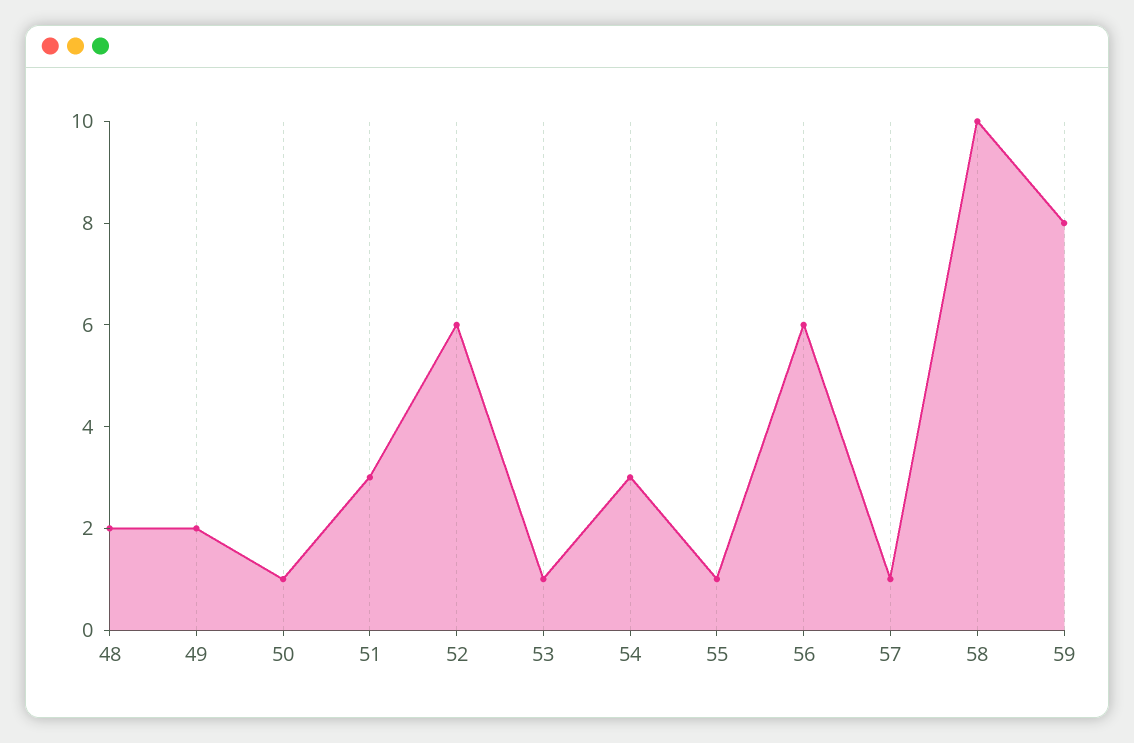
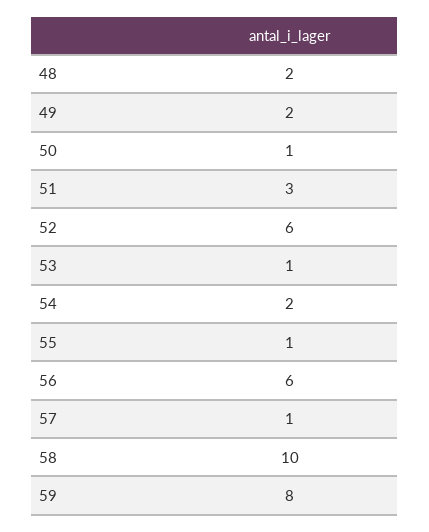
54: 3 -> 2

